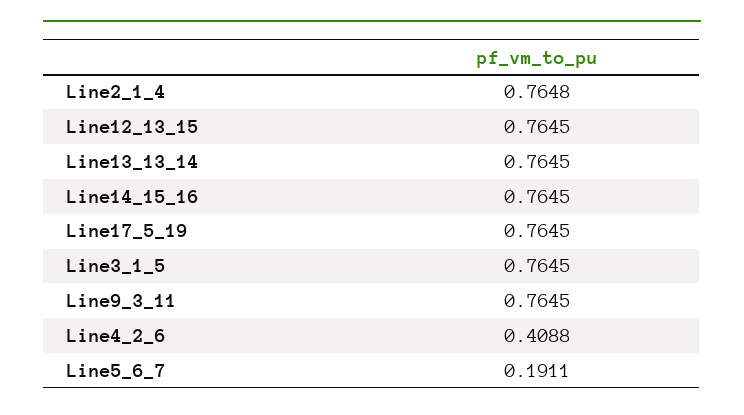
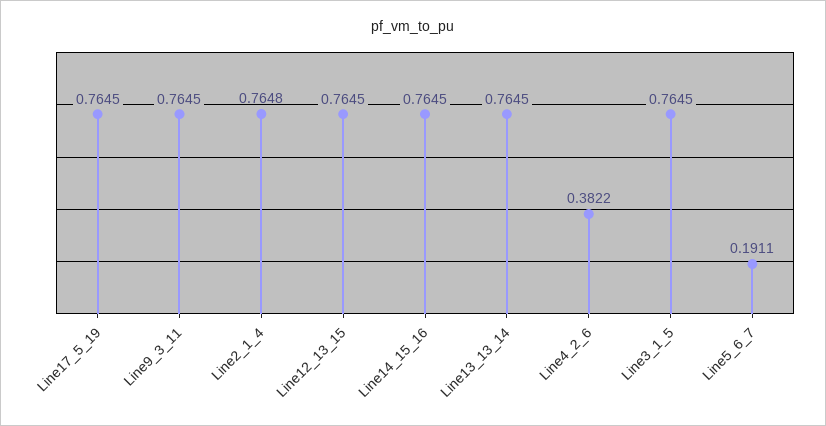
Line4_2_6: 0.4088 -> 0.3822

